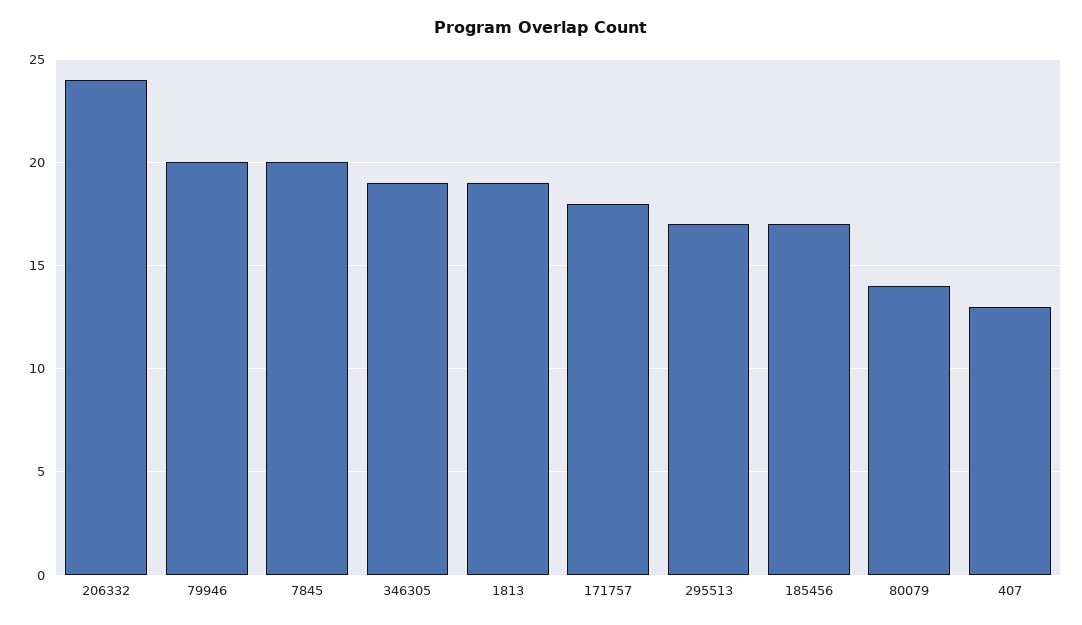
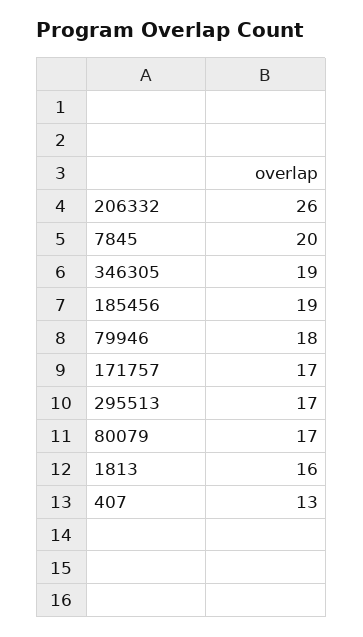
206332: 24 -> 26
79946: 20 -> 18
1813: 19 -> 16
171757: 18 -> 17
185456: 17 -> 19
80079: 14 -> 17

